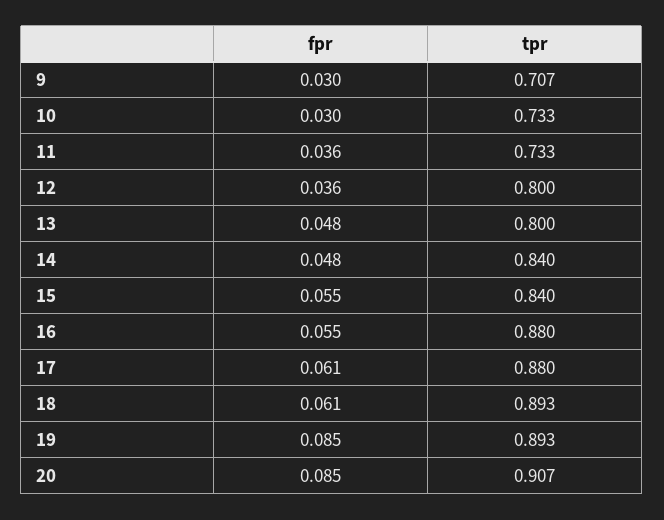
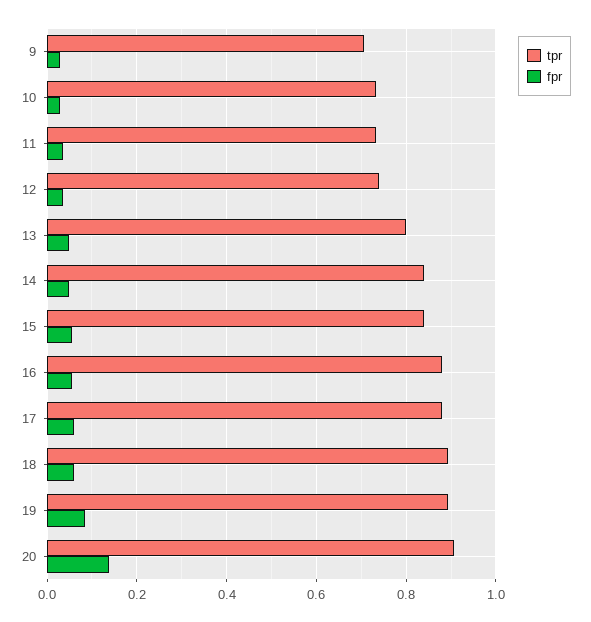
tpr, 12: 0.8 -> 0.74
fpr, 20: 0.085 -> 0.14

